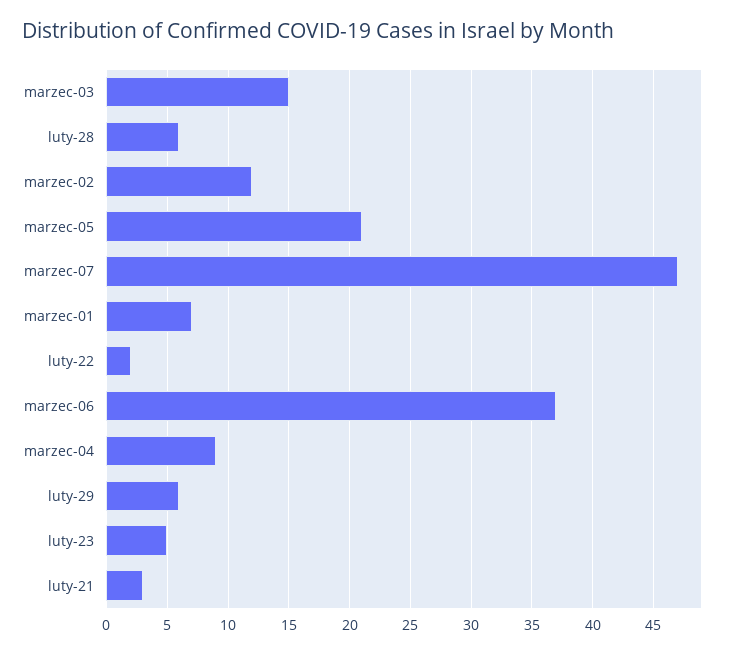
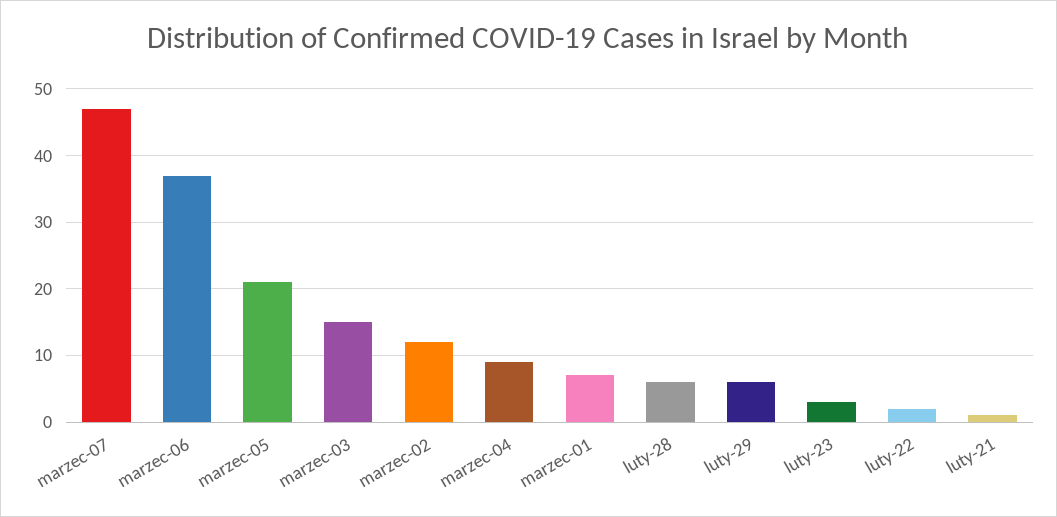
luty-23: 5 -> 3
luty-21: 3 -> 1

